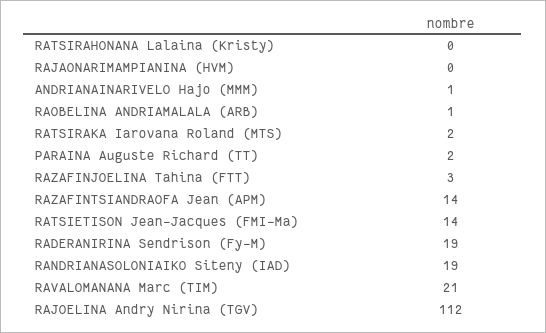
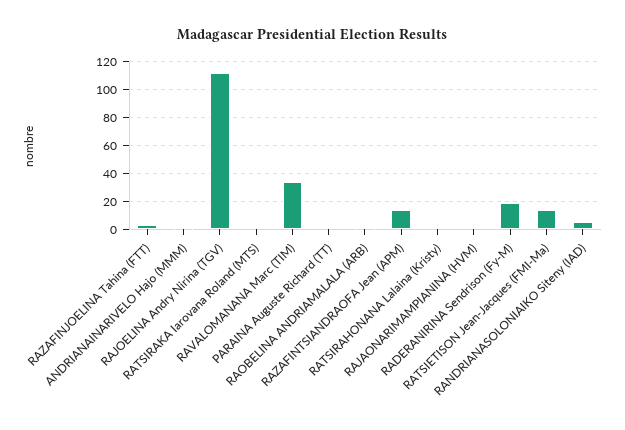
RANDRIANASOLONIAIKO Siteny (IAD): 19 -> 5
RAVALOMANANA Marc (TIM): 21 -> 35

